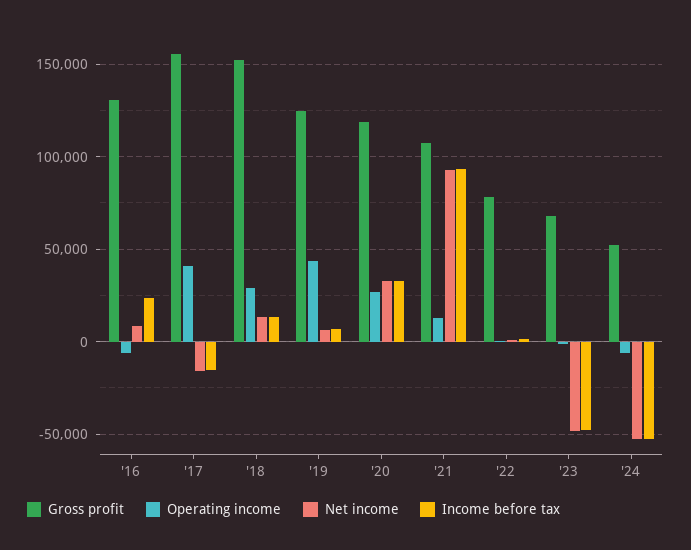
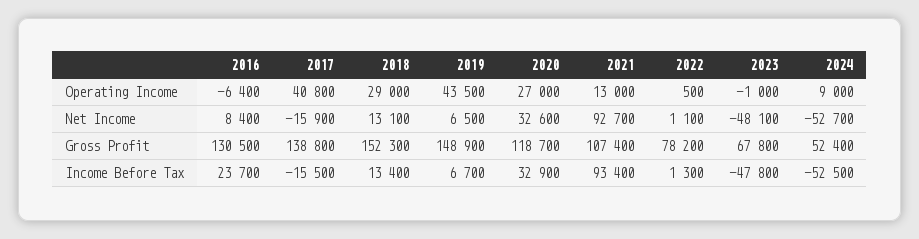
Gross profit, '17: 155000 -> 138800
Gross profit, '19: 125000 -> 148900
Operating income, '24: -5000 -> 9000

